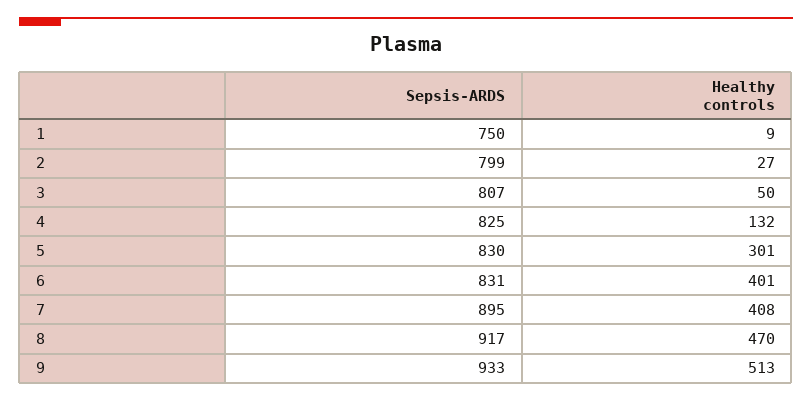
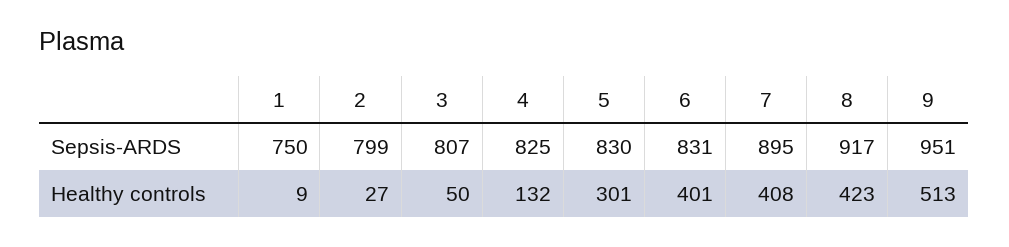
Healthy controls, 8: 470 -> 423
Sepsis-ARDS, 9: 933 -> 951

